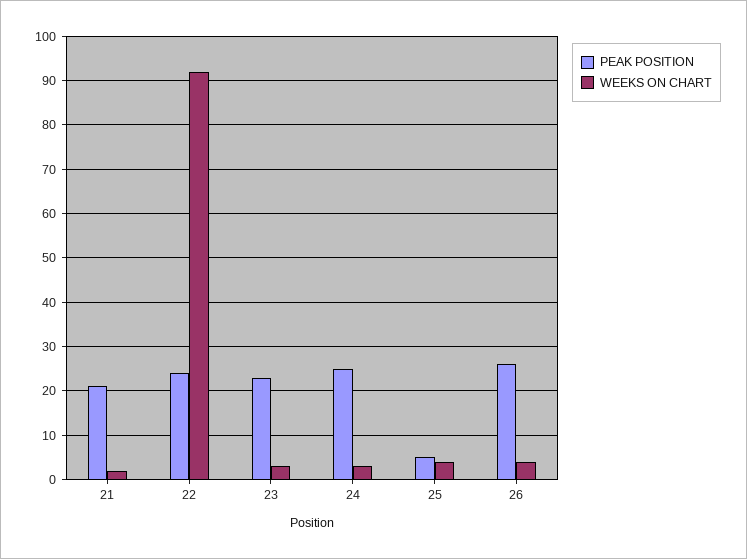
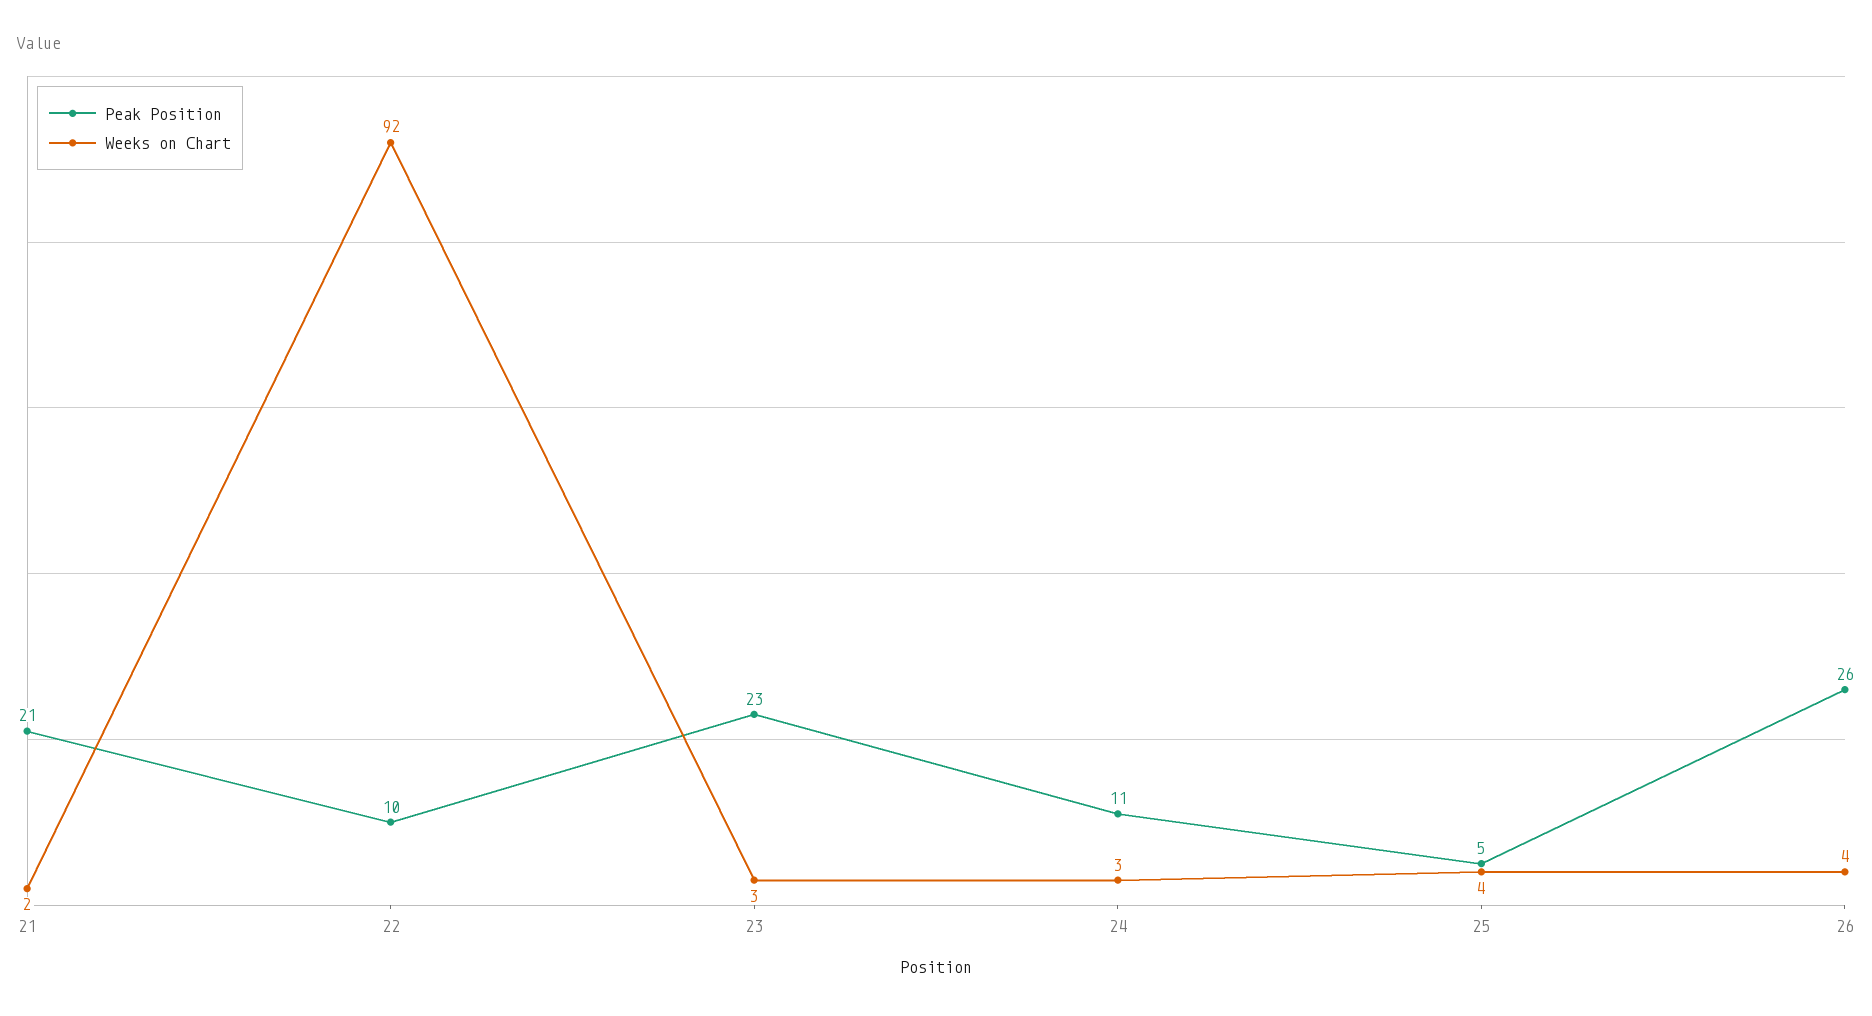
PEAK POSITION, 22: 25 -> 10
PEAK POSITION, 24: 25 -> 11

